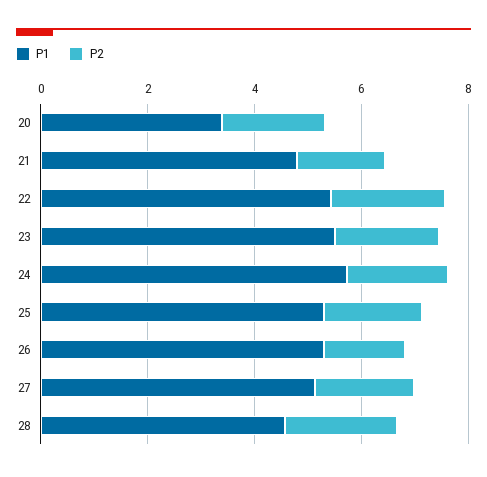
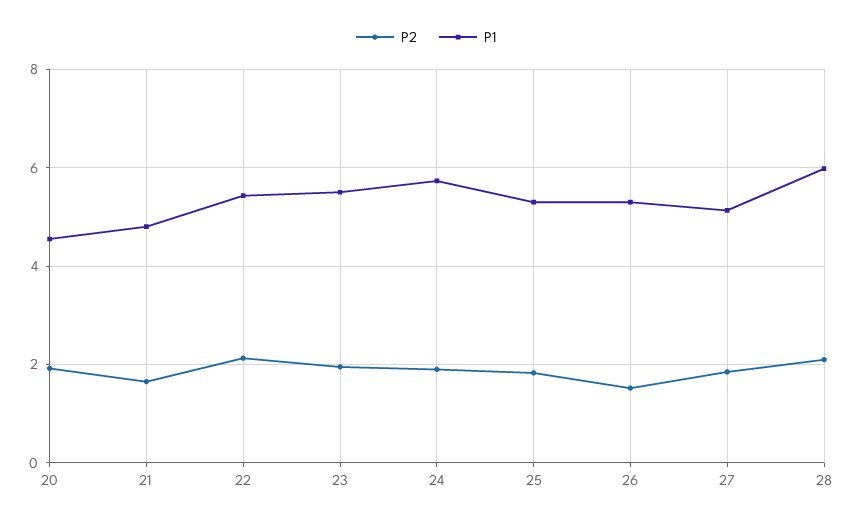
P1, 20: 3.5 -> 4.6
P1, 28: 4.5 -> 6

